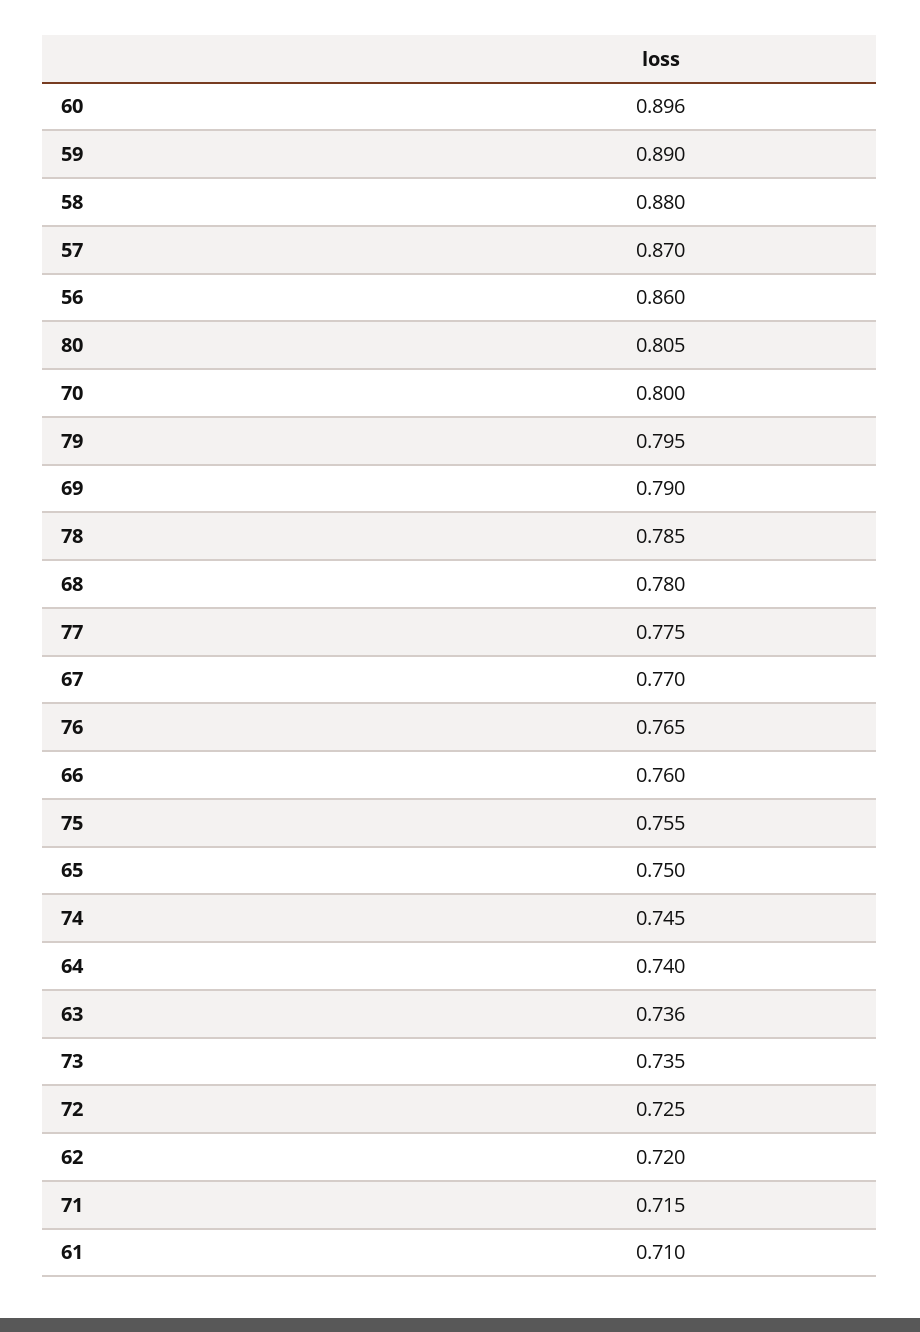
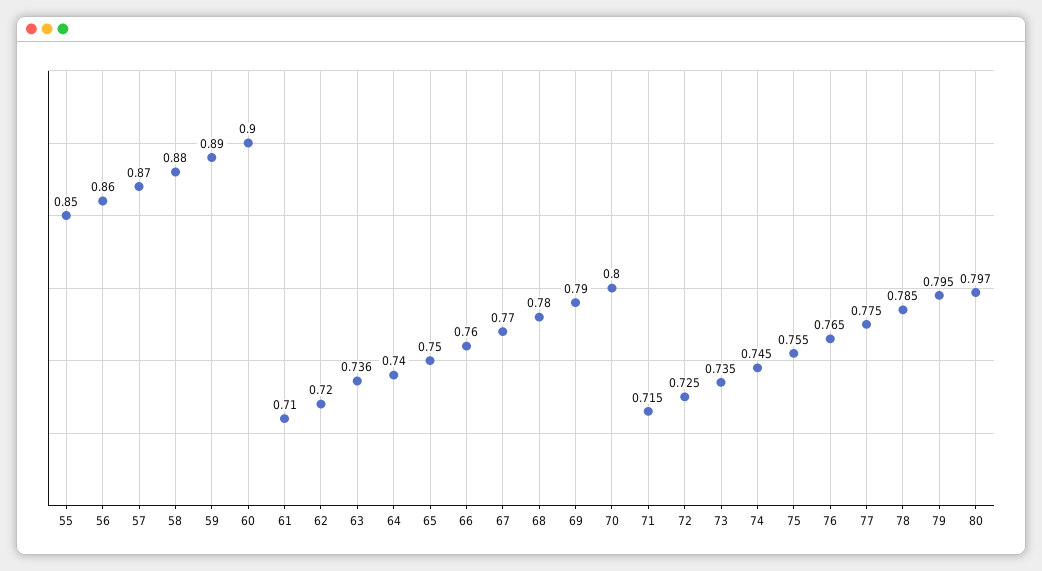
60: 0.896 -> 0.9
80: 0.805 -> 0.797
55: none -> 0.85

